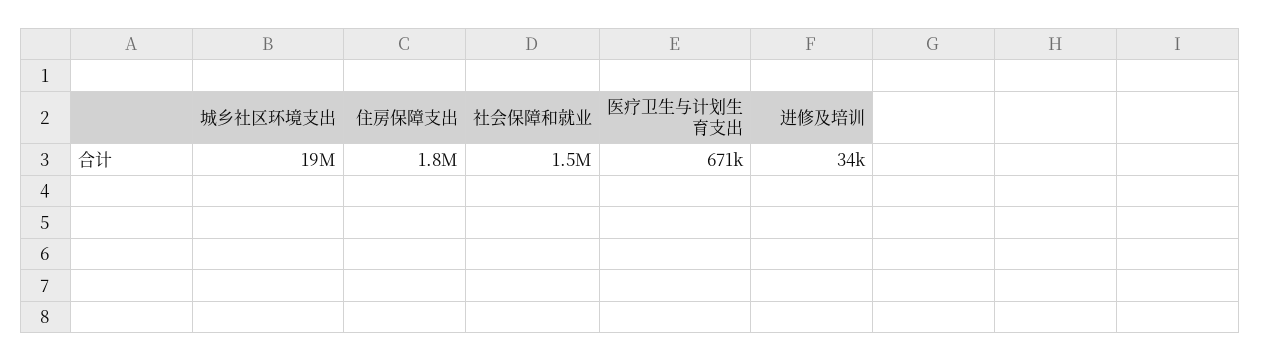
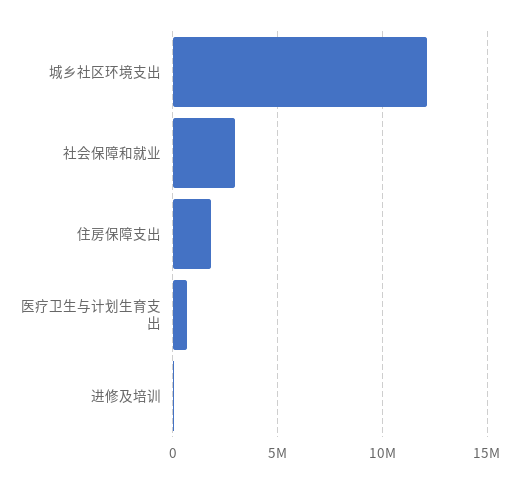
城乡社区环境支出: 19000000 -> 12000000
社会保障和就业: 1500000 -> 3000000

